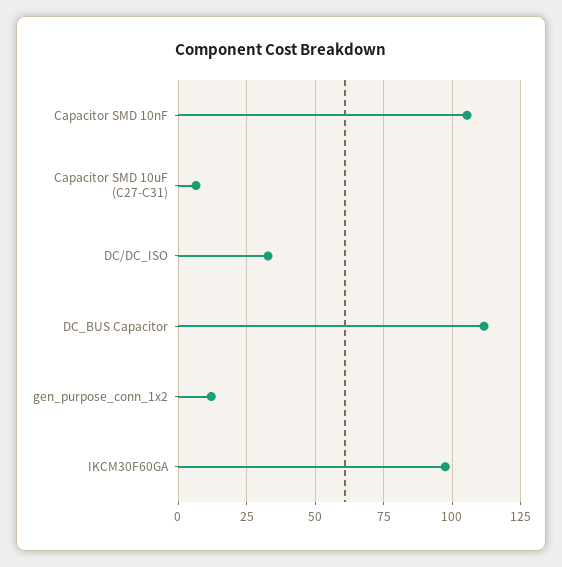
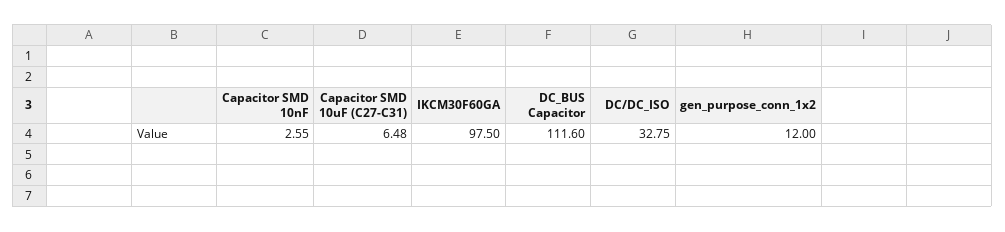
Capacitor SMD 10nF: 105 -> 2.55

